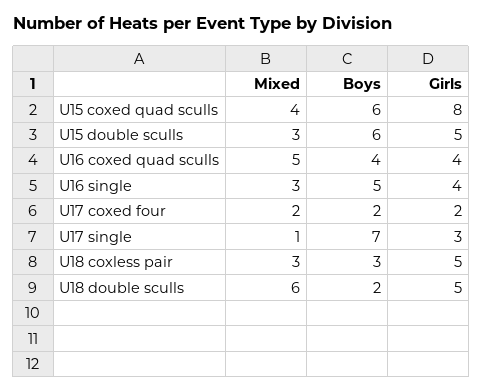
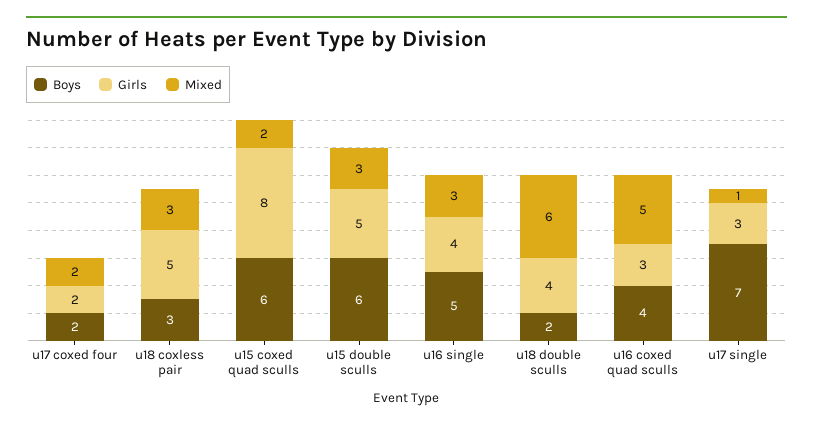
Mixed, U15 coxed quad sculls: 4 -> 2
Girls, U16 coxed quad sculls: 4 -> 3
Girls, U18 double sculls: 5 -> 4

